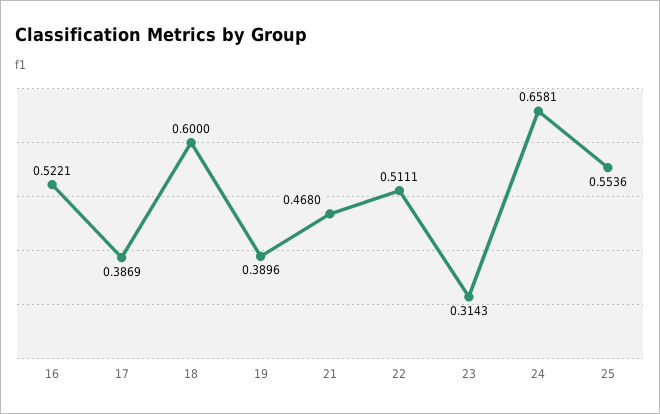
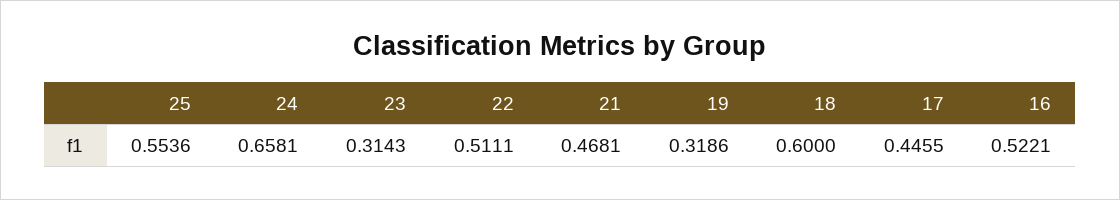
17: 0.3869 -> 0.4455
19: 0.3896 -> 0.3186
21: 0.468 -> 0.4681

